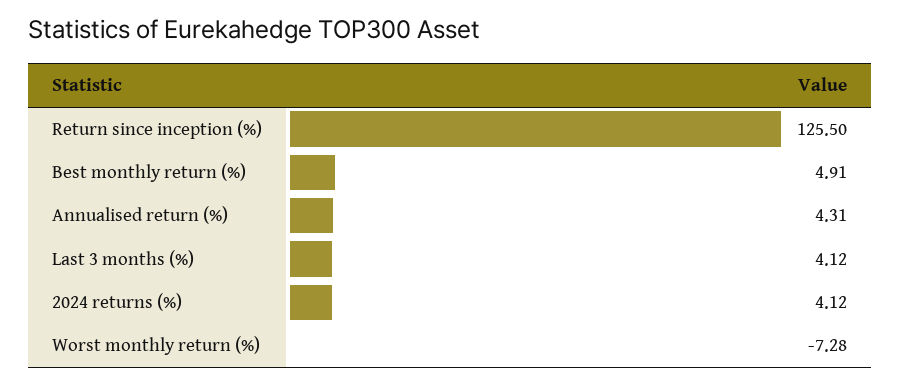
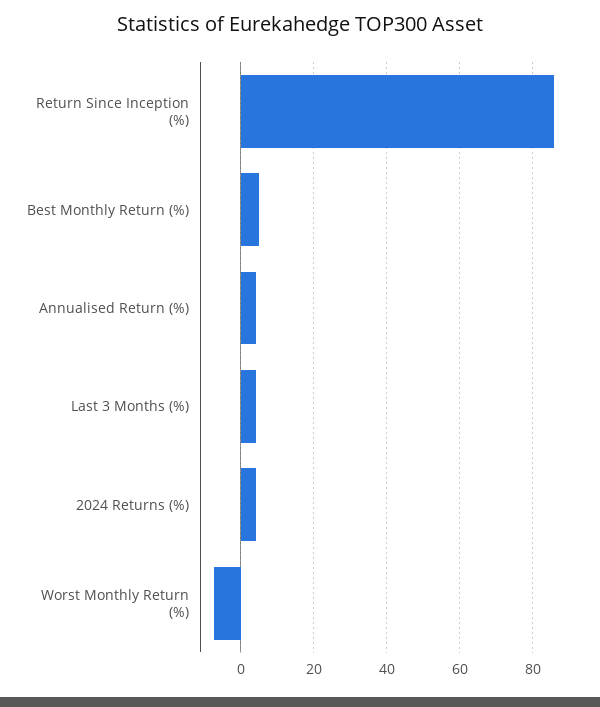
Return since inception (%): 125.5 -> 86

